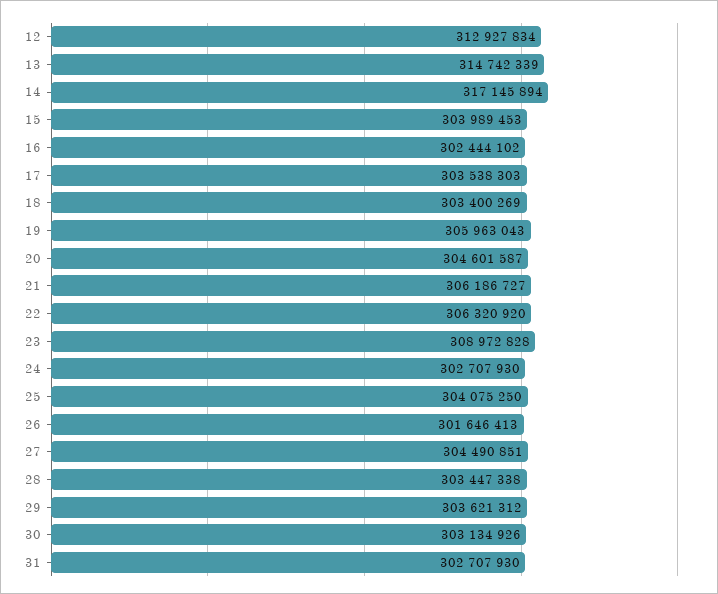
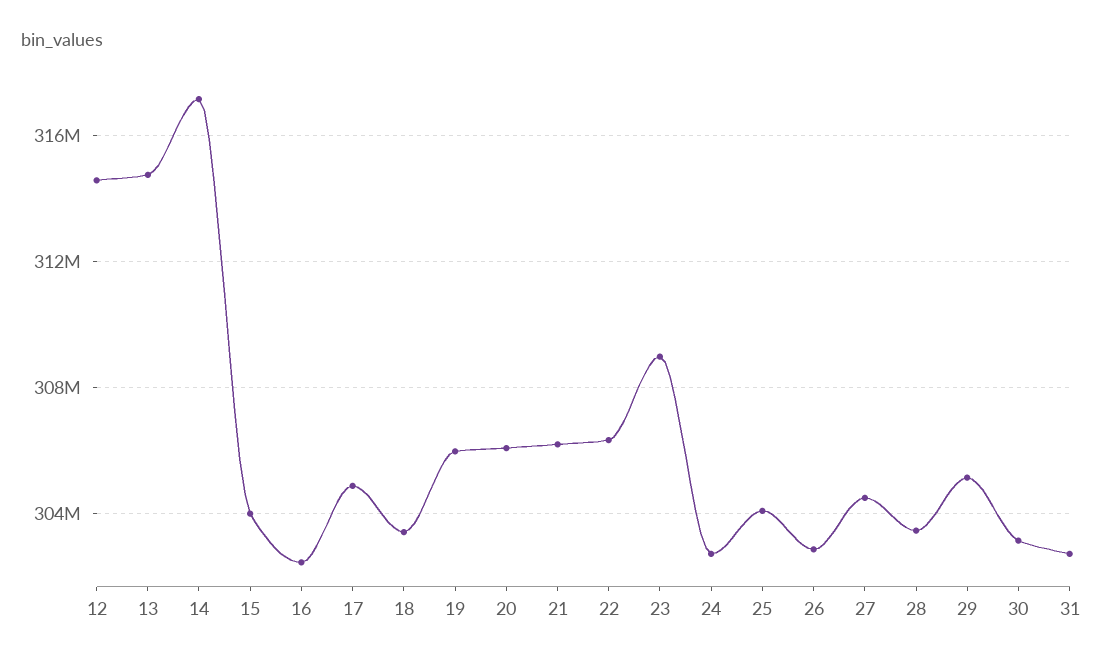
12: 312927834 -> 314500000
17: 303538303 -> 305000000
20: 304601587 -> 306000000
26: 301646413 -> 303000000
29: 303621312 -> 305000000

